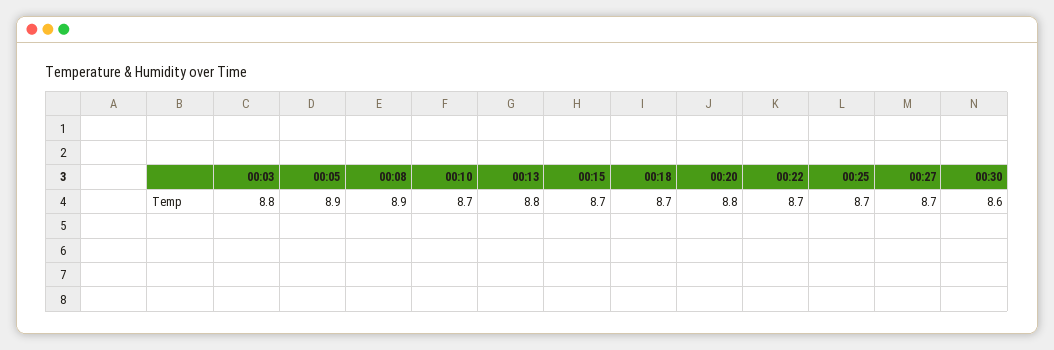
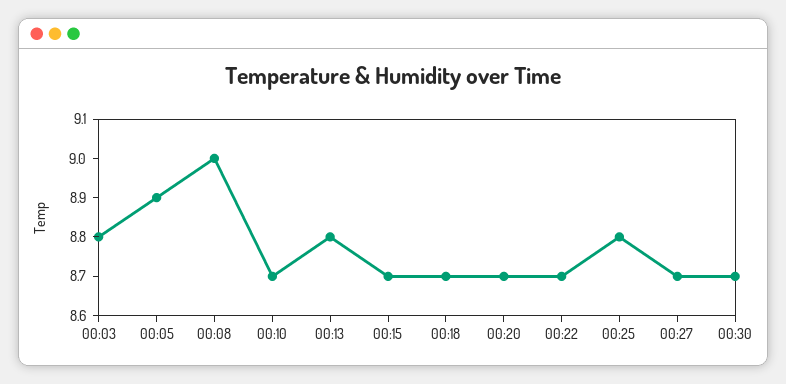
00:08: 8.9 -> 9
00:20: 8.8 -> 8.7
00:25: 8.7 -> 8.8
00:30: 8.6 -> 8.7

